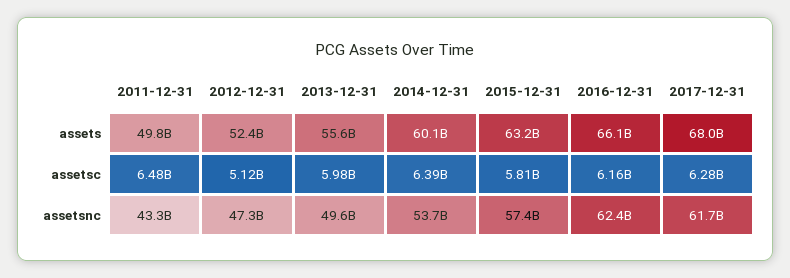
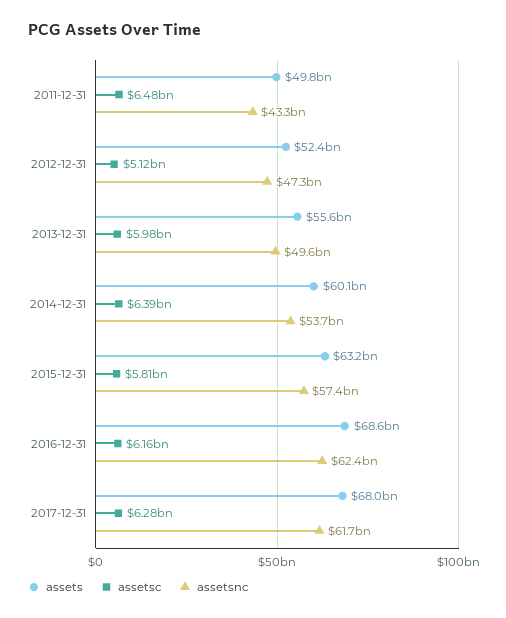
assets, 2016-12-31: 66100000000 -> 68600000000

